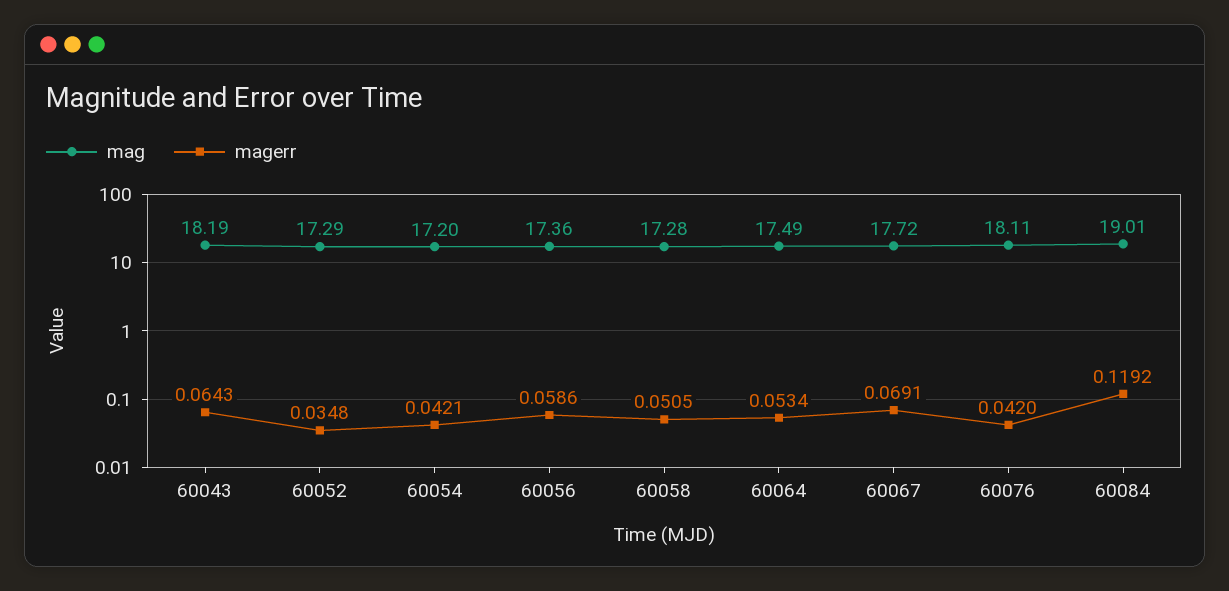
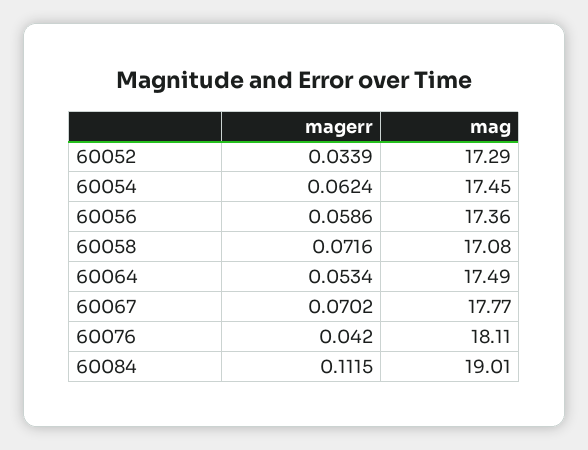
mag, 60043: 18.19 -> none
magerr, 60043: 0.0643 -> none
magerr, 60052: 0.0348 -> 0.0339
mag, 60054: 17.2 -> 17.45
magerr, 60054: 0.0421 -> 0.0624
mag, 60058: 17.28 -> 17.08
magerr, 60058: 0.0505 -> 0.0716
mag, 60067: 17.72 -> 17.77
magerr, 60067: 0.0691 -> 0.0702
magerr, 60084: 0.1192 -> 0.1115

